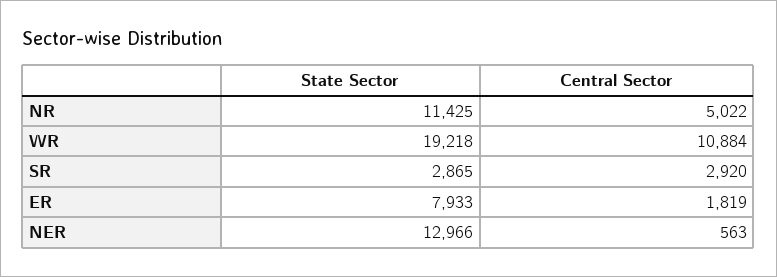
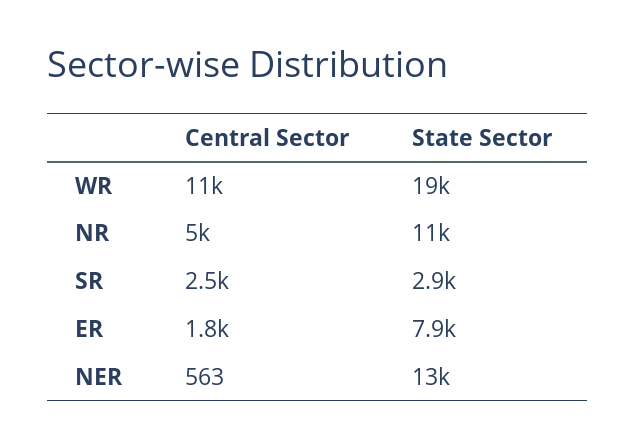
Central Sector, SR: 2920 -> 2500

